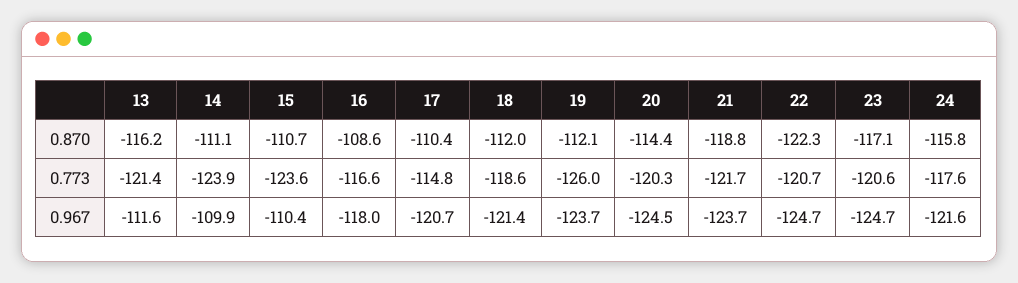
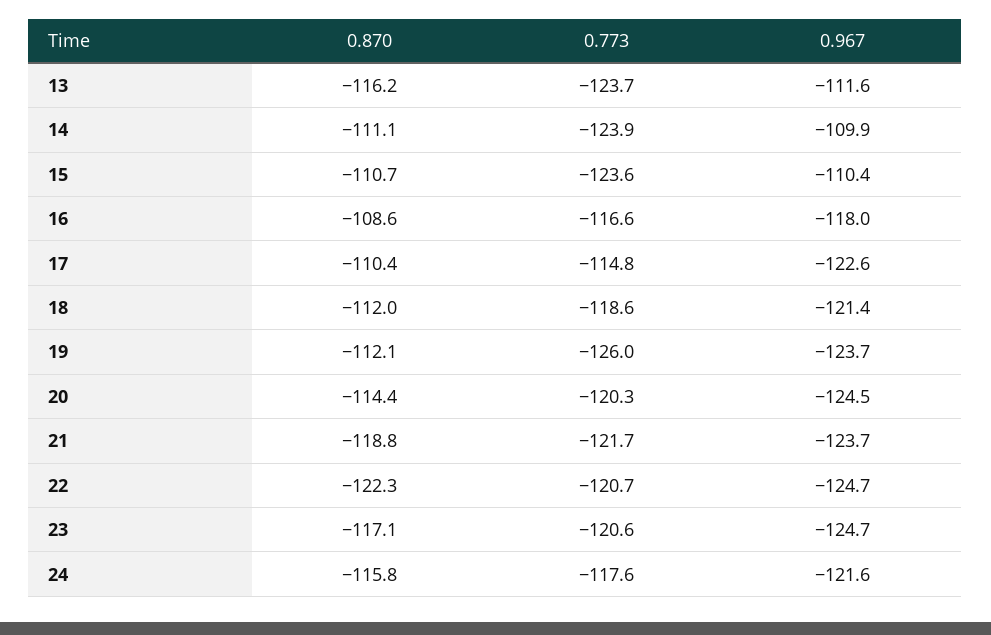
13, 0.773: -121.4 -> -123.7
17, 0.967: -120.7 -> -122.6

